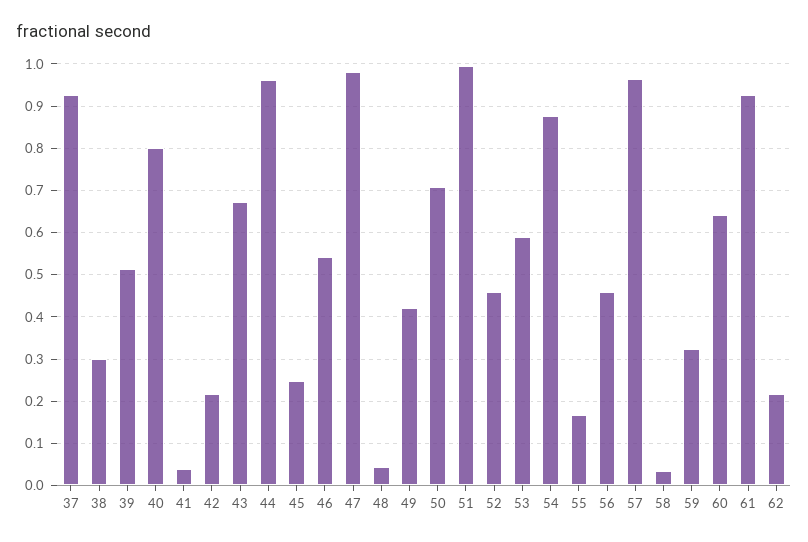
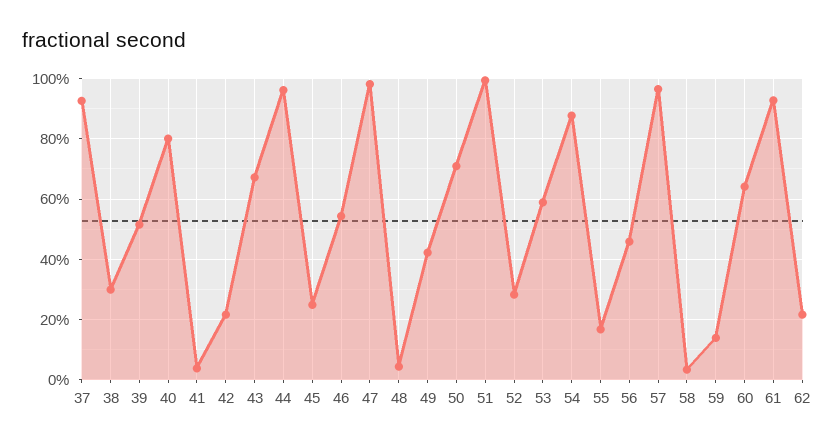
52: 0.46 -> 0.28
59: 0.32 -> 0.14

